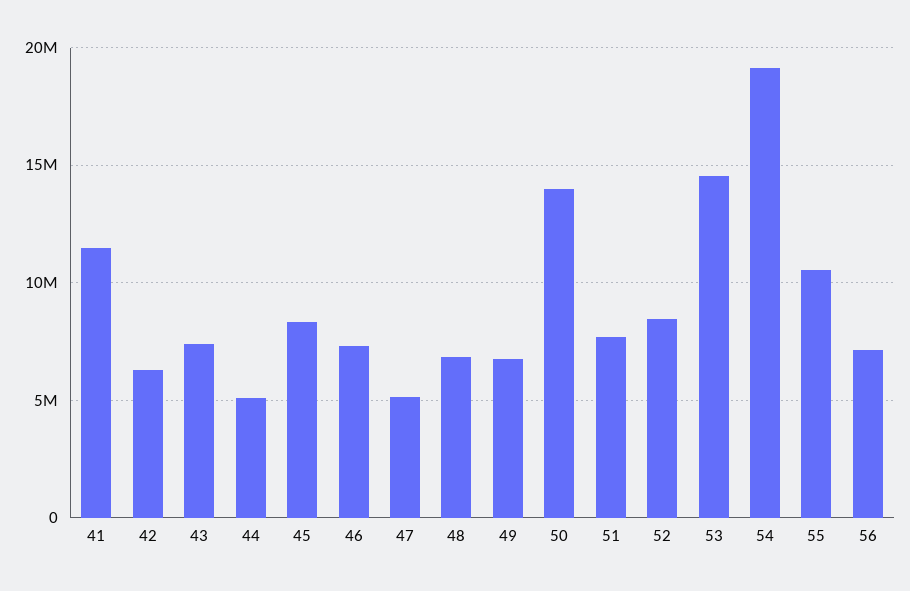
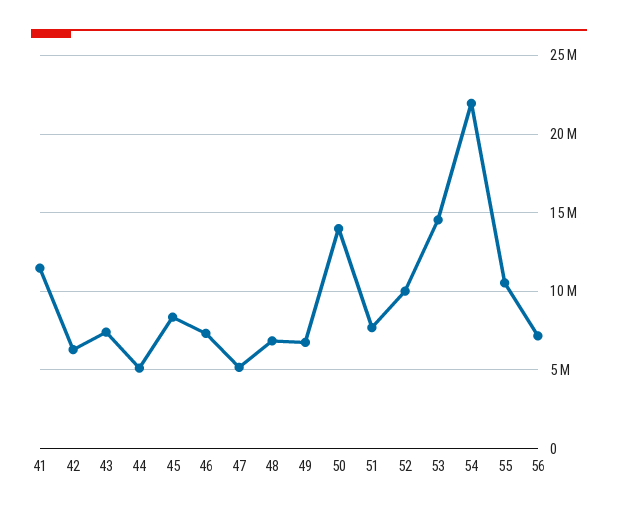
52: 8500000 -> 10000000
54: 19000000 -> 22000000

